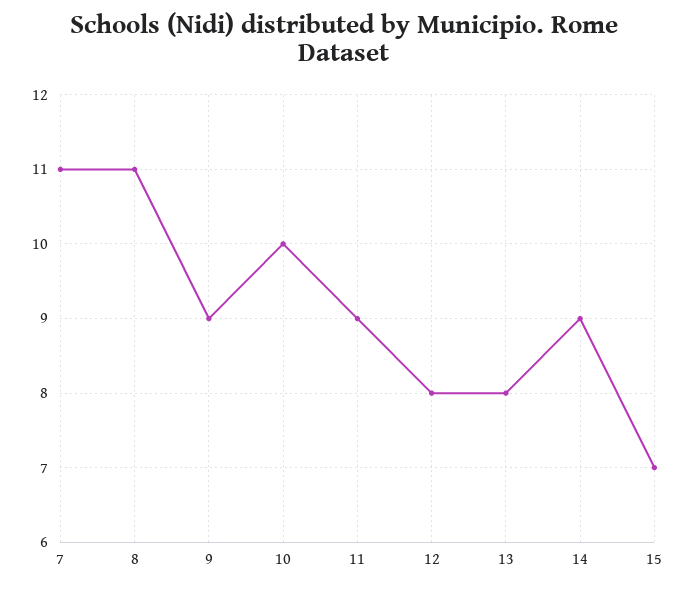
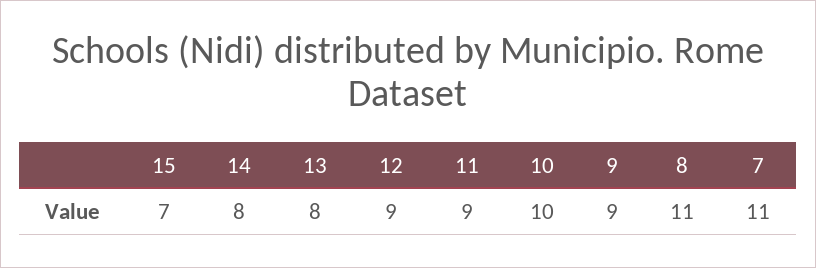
12: 8 -> 9
14: 9 -> 8

